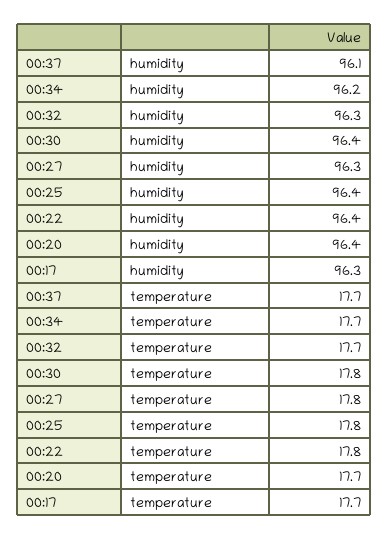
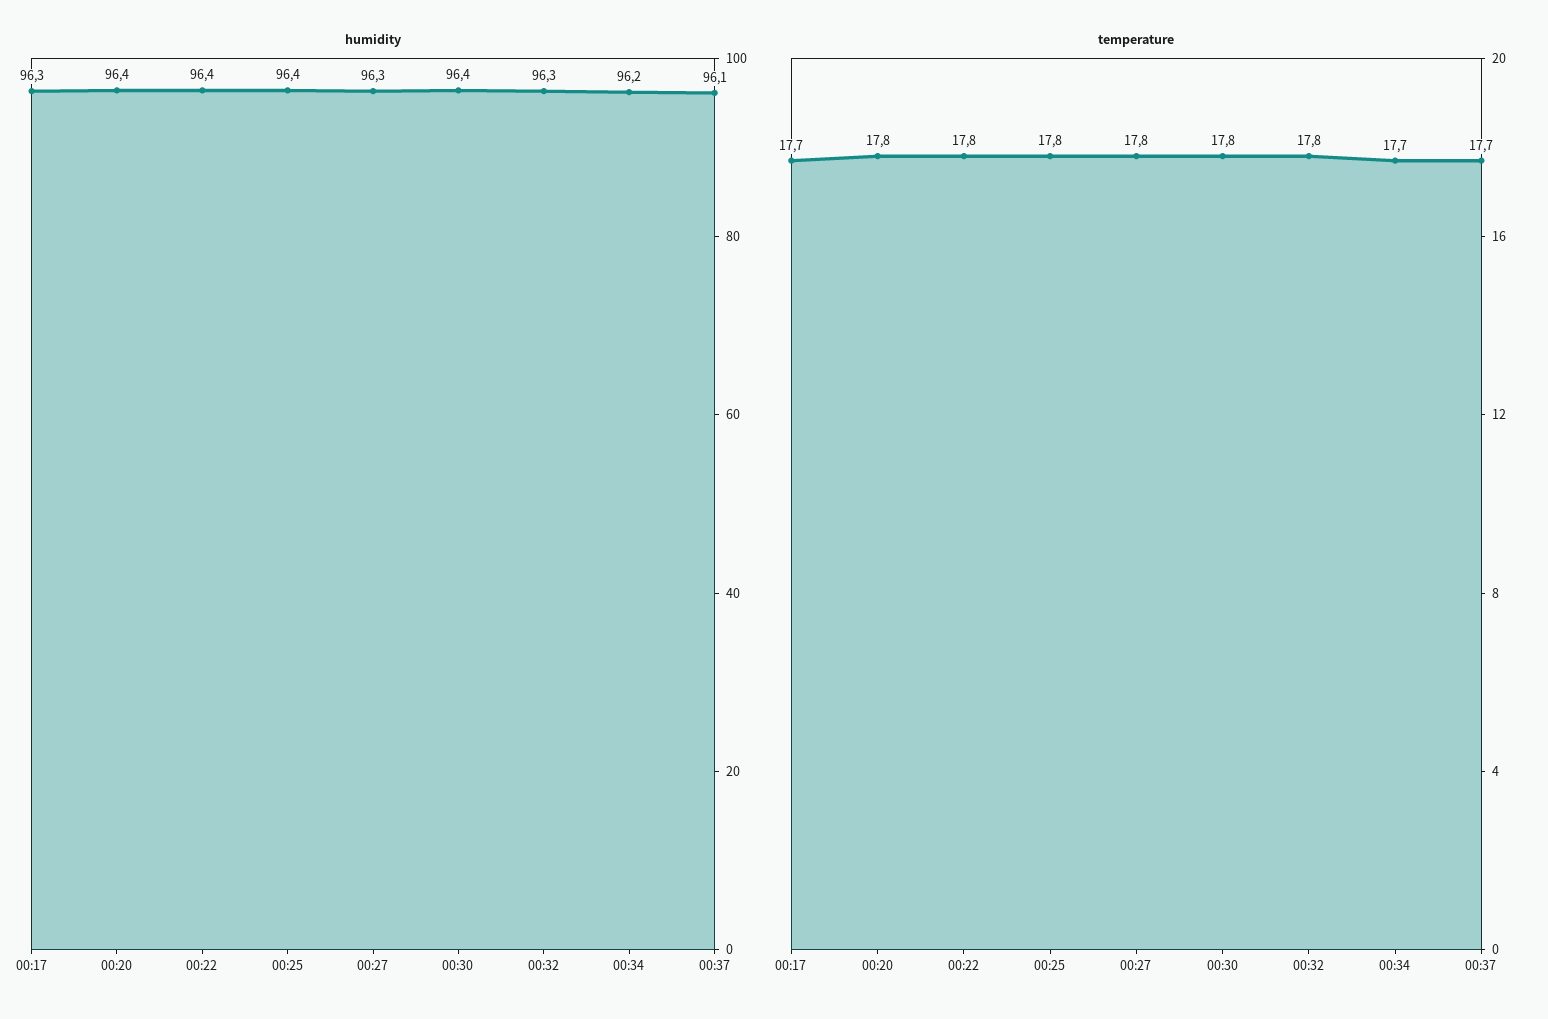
temperature, 00:32: 17.7 -> 17.8
temperature, 00:20: 17.7 -> 17.8

